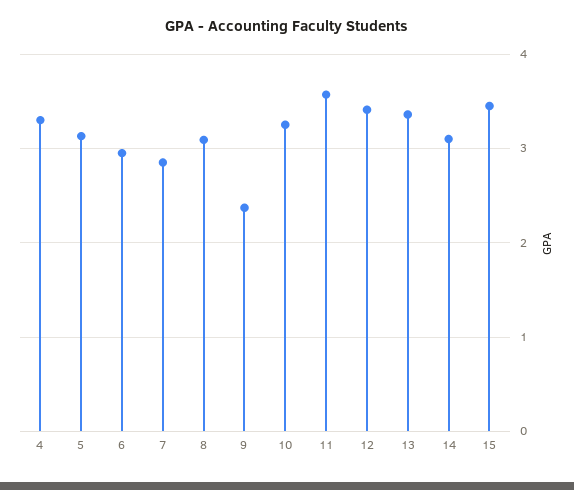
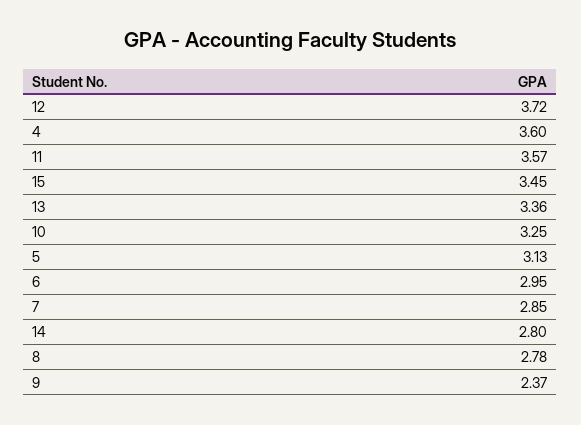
4: 3.3 -> 3.6
8: 3.1 -> 2.78
12: 3.4 -> 3.72
14: 3.1 -> 2.8

